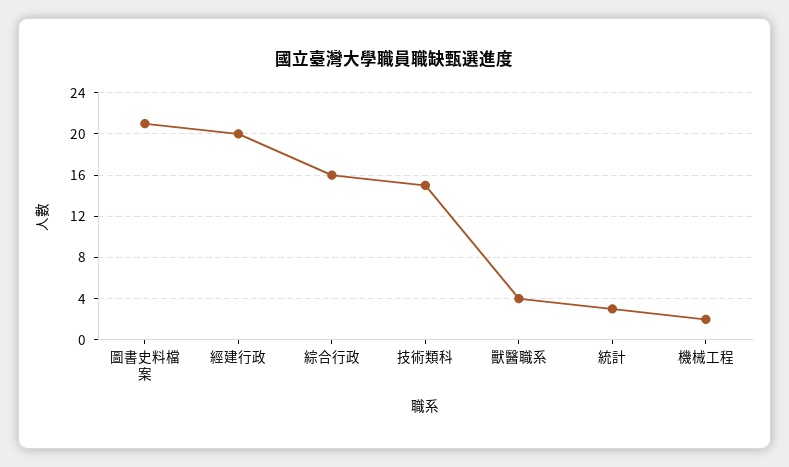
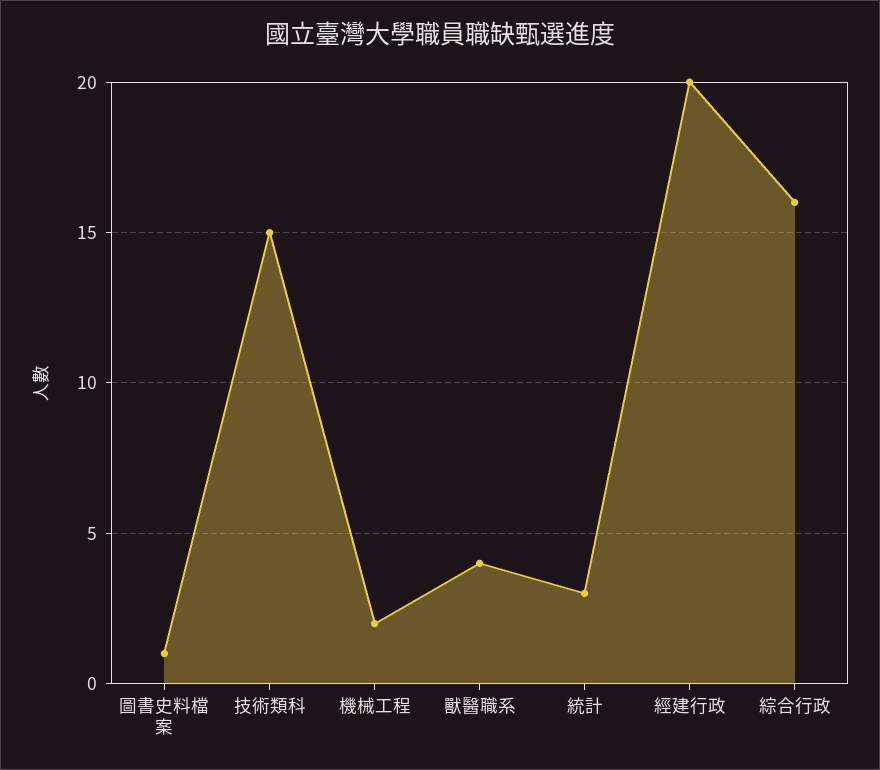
圖書史料檔案: 21 -> 1

